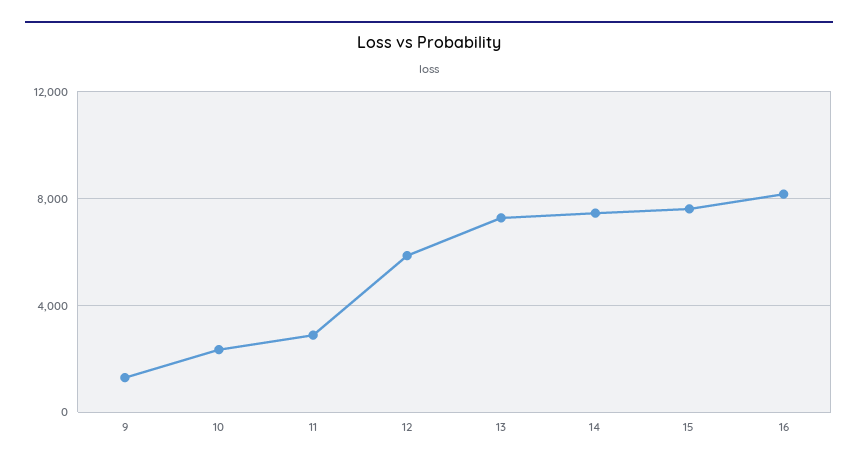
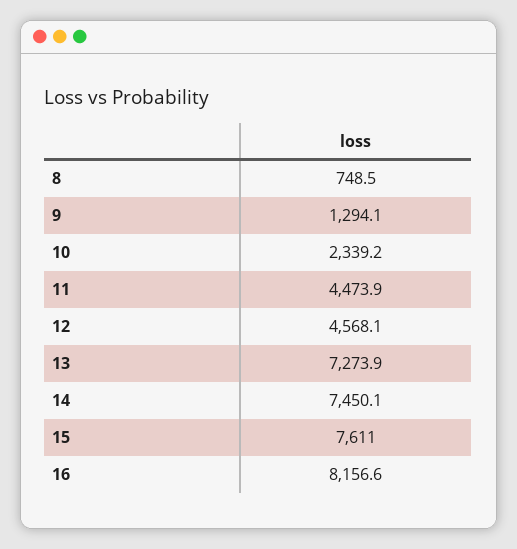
11: 3000 -> 4473.9
12: 6000 -> 4568.1
8: none -> 748.5

